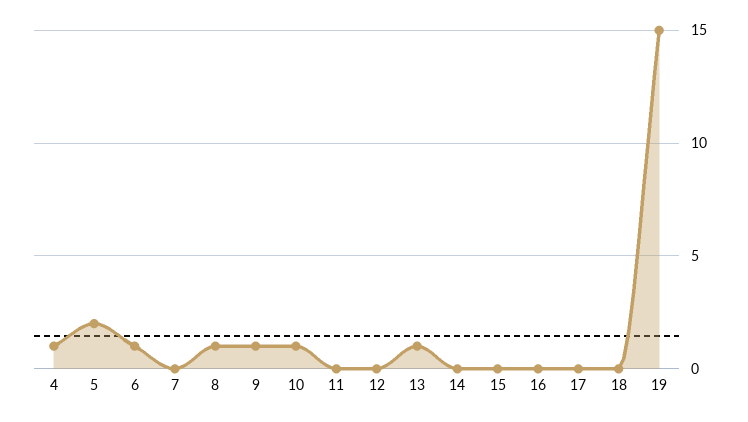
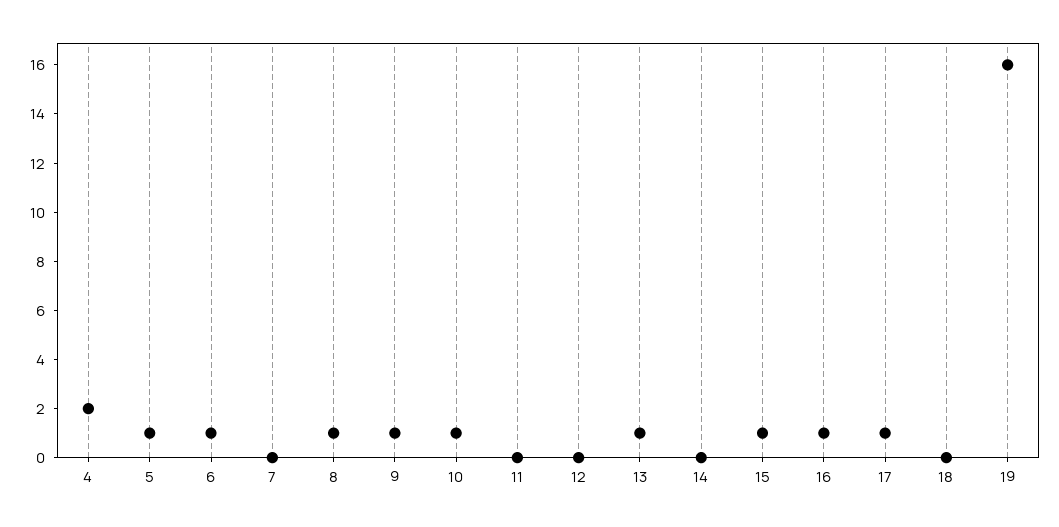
4: 1 -> 2
5: 2 -> 1
15: 0 -> 1
16: 0 -> 1
17: 0 -> 1
19: 15 -> 16

